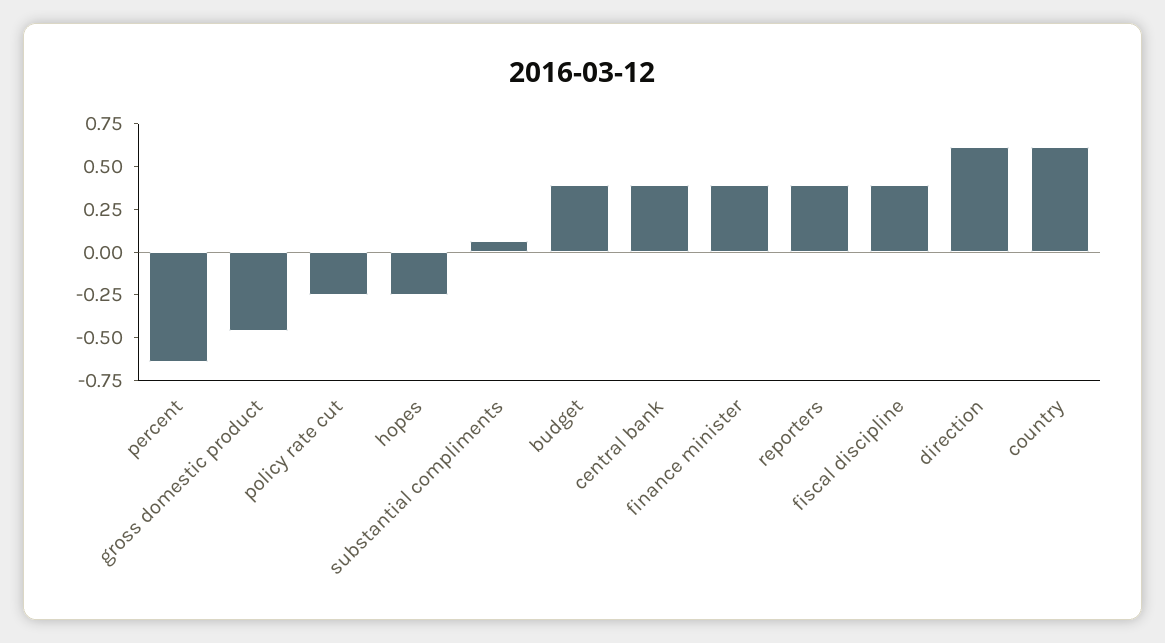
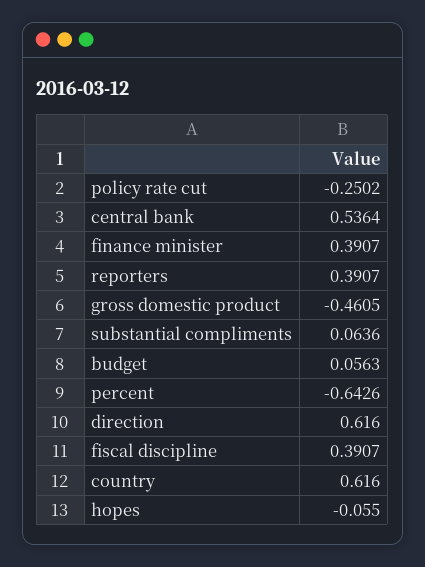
hopes: -0.25 -> -0.055
budget: 0.4 -> 0.0563
central bank: 0.4 -> 0.5364

